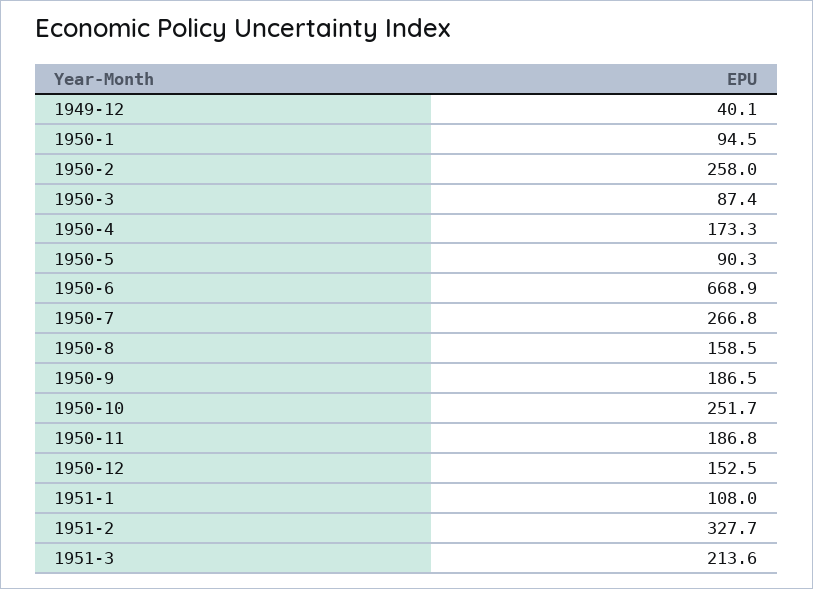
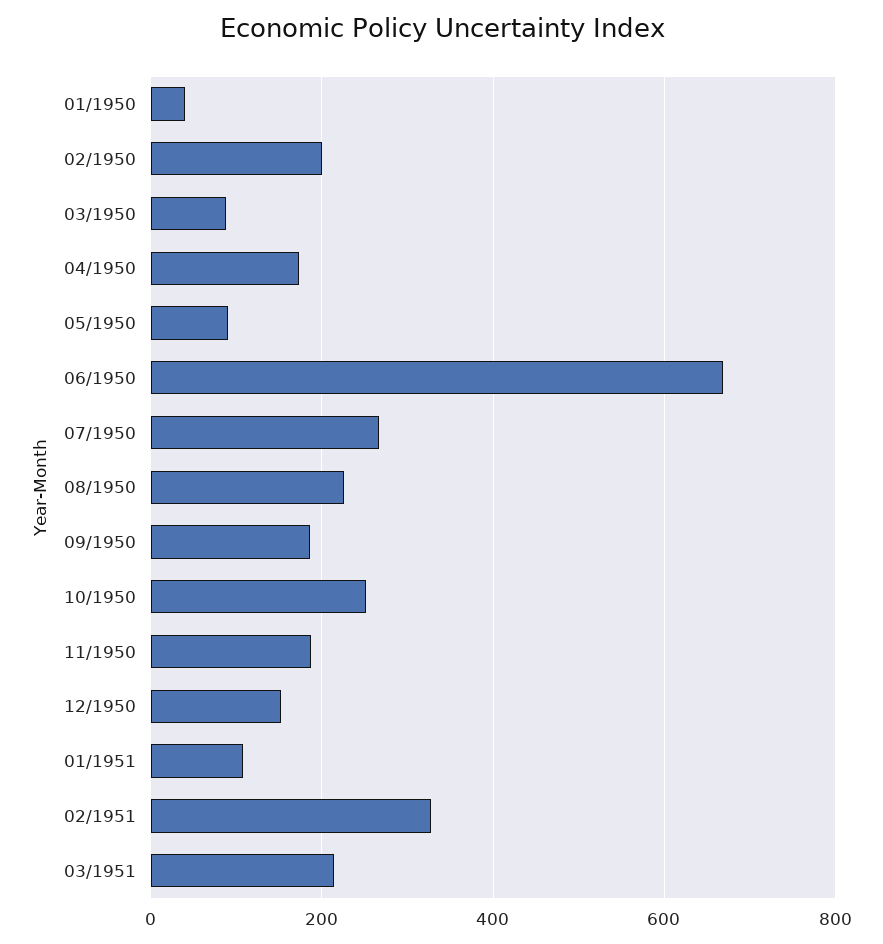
1949-12: 40.1 -> none
1950-1: 94.5 -> 40
1950-2: 258 -> 200
1950-8: 158.5 -> 220

